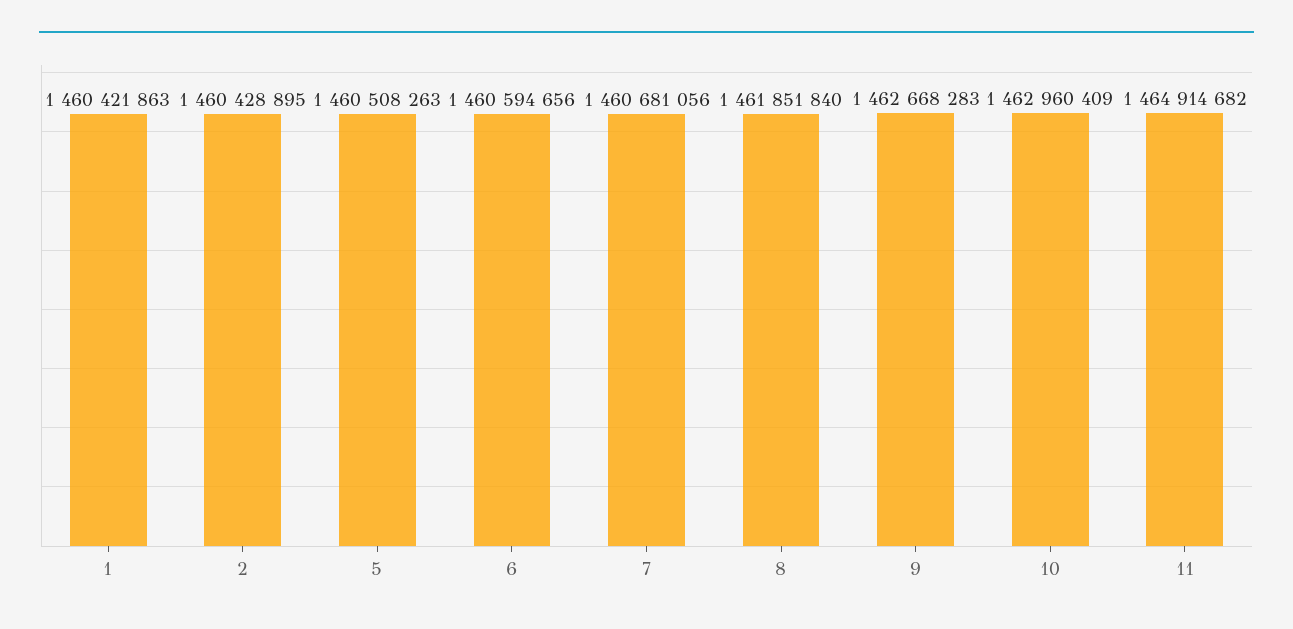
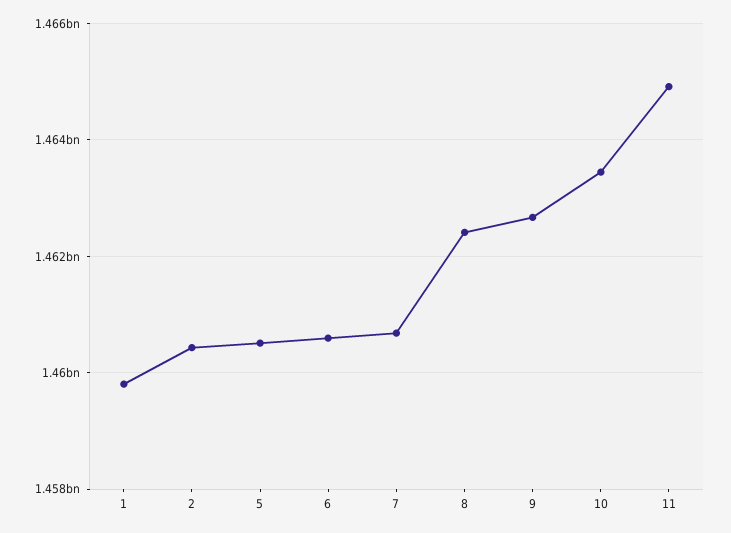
1: 1460421863 -> 1459800000
8: 1461851840 -> 1462400000
10: 1462960409 -> 1463400000

